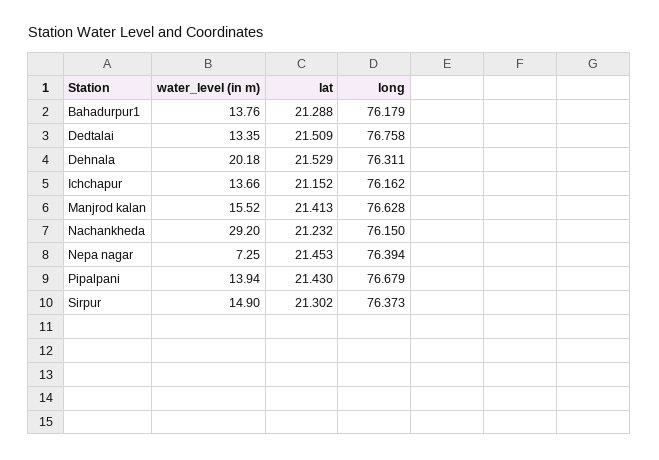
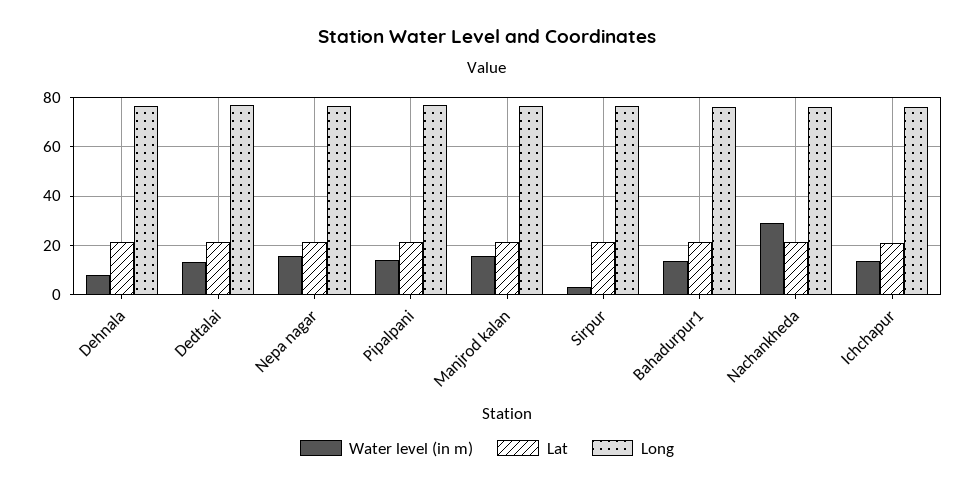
water_level (in m), Dehnala: 20.18 -> 7.5
water_level (in m), Nepa nagar: 7.25 -> 15
water_level (in m), Sirpur: 14.9 -> 2.5

